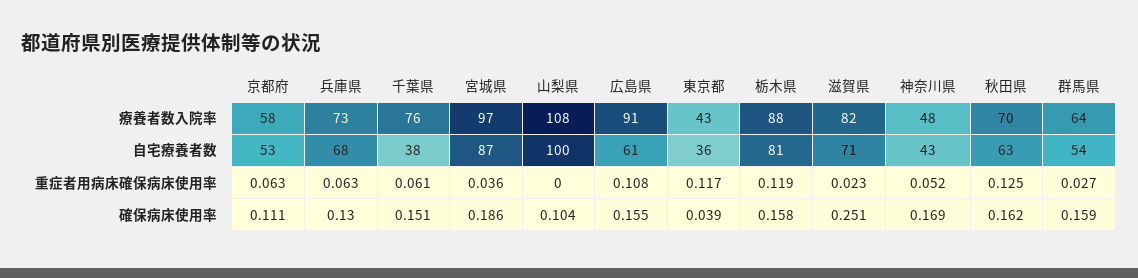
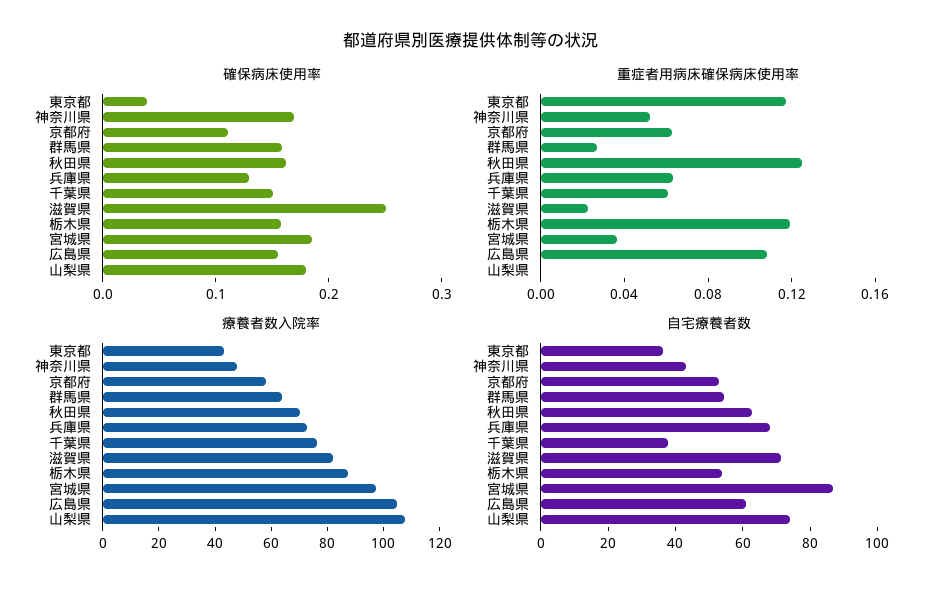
療養者数入院率, 広島県: 91 -> 105
自宅療養者数, 山梨県: 100 -> 75
自宅療養者数, 栃木県: 81 -> 55
確保病床使用率, 山梨県: 0.104 -> 0.18

